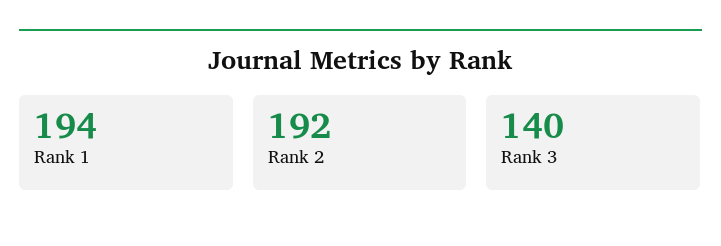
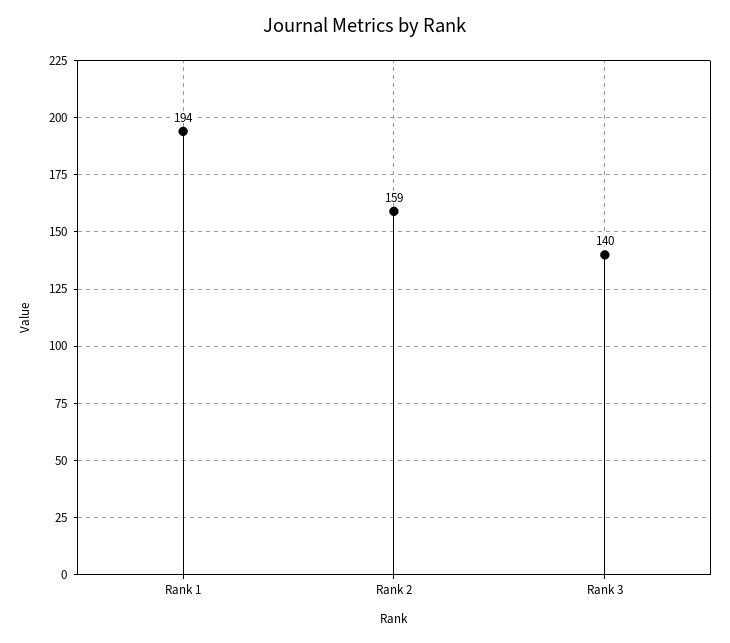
Rank 2: 192 -> 159

